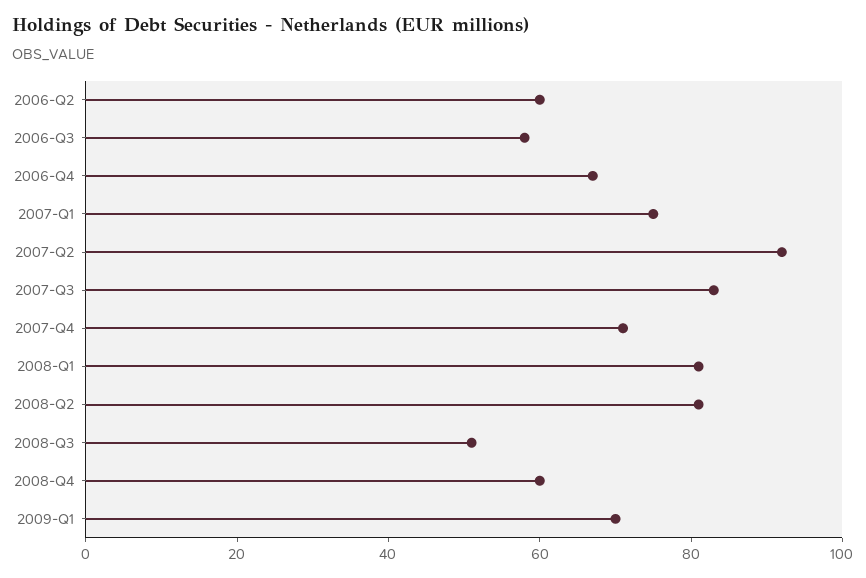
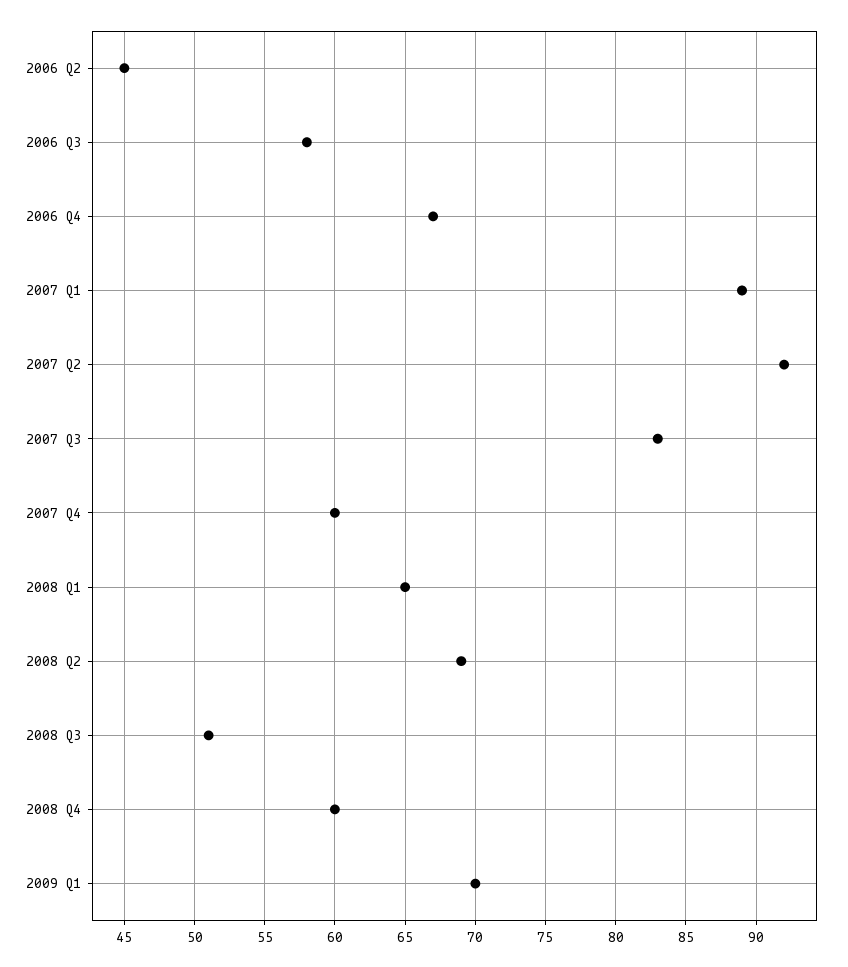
2006-Q2: 60 -> 45
2007-Q1: 75 -> 89
2007-Q4: 70 -> 60
2008-Q1: 80 -> 65
2008-Q2: 80 -> 69

